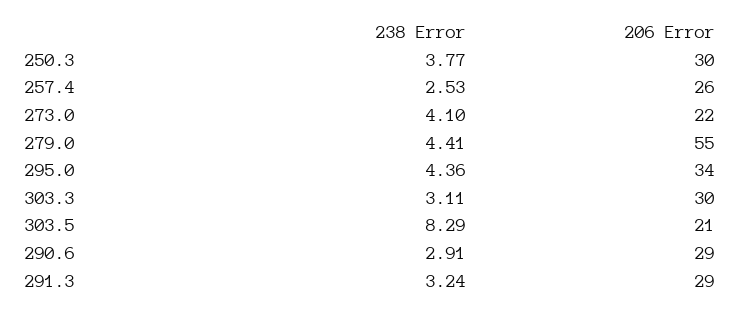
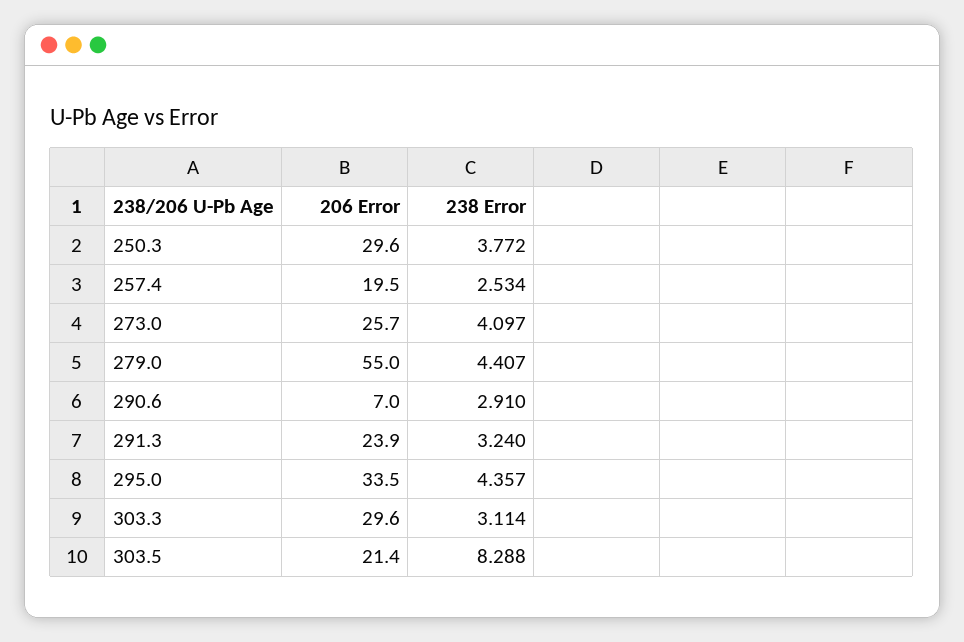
206 Error, 257.4: 26 -> 19.5
206 Error, 273.0: 22 -> 25.7
206 Error, 290.6: 29 -> 7
206 Error, 291.3: 29 -> 23.9

